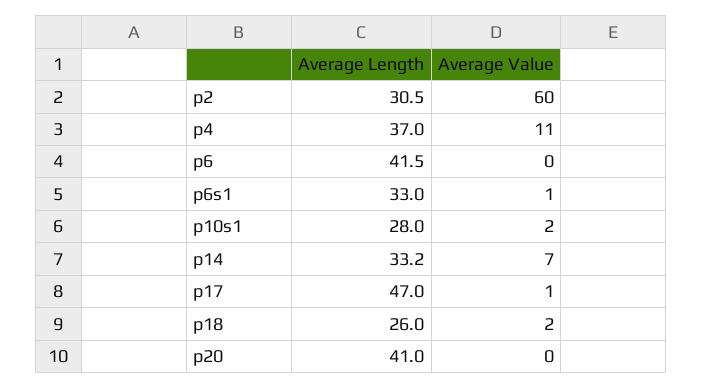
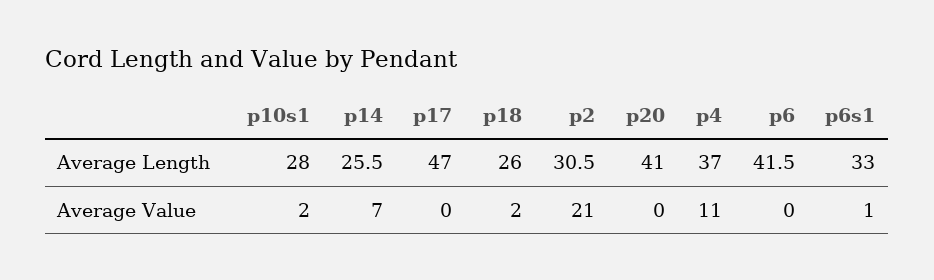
Average Value, p2: 60 -> 21
Average Length, p14: 33.2 -> 25.5
Average Value, p17: 1 -> 0

